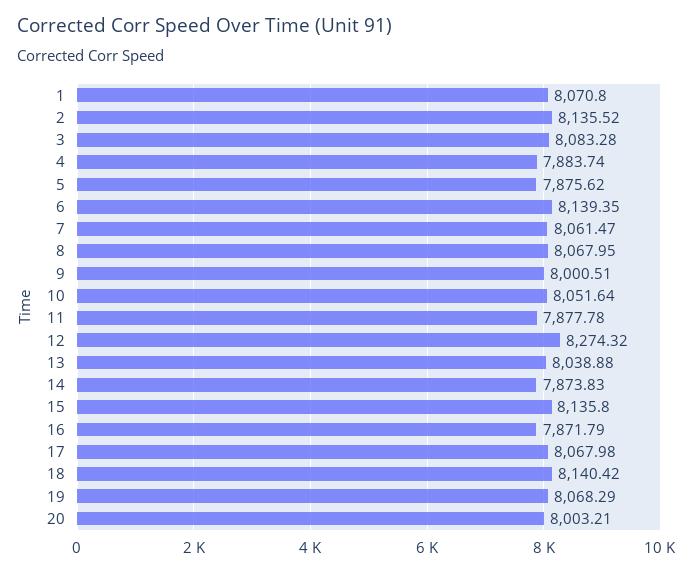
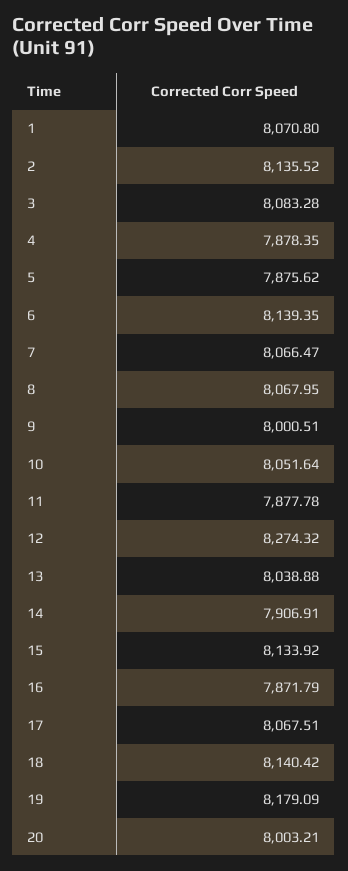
4: 7883.74 -> 7878.35
7: 8061.47 -> 8066.47
14: 7873.83 -> 7906.91
15: 8135.8 -> 8133.92
17: 8067.98 -> 8067.51
19: 8068.29 -> 8179.09

